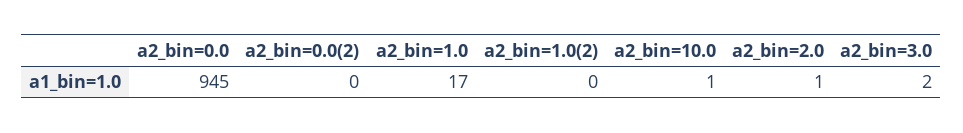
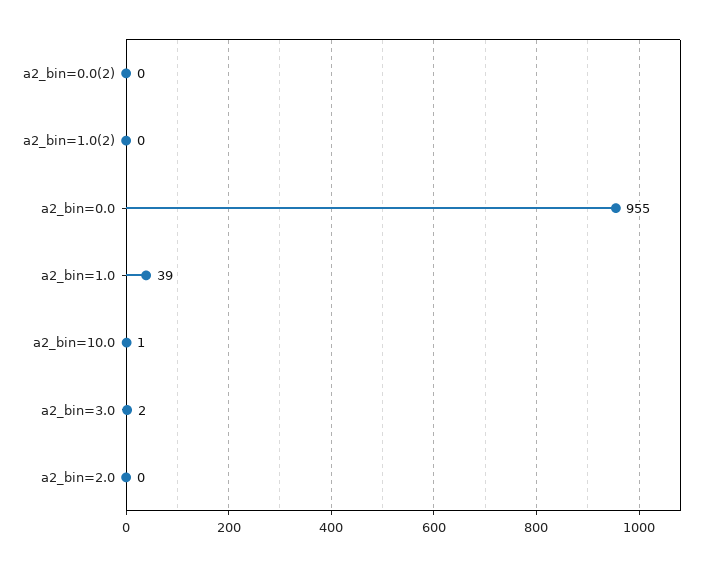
a2_bin=0.0: 945 -> 955
a2_bin=1.0: 17 -> 39
a2_bin=2.0: 1 -> 0

